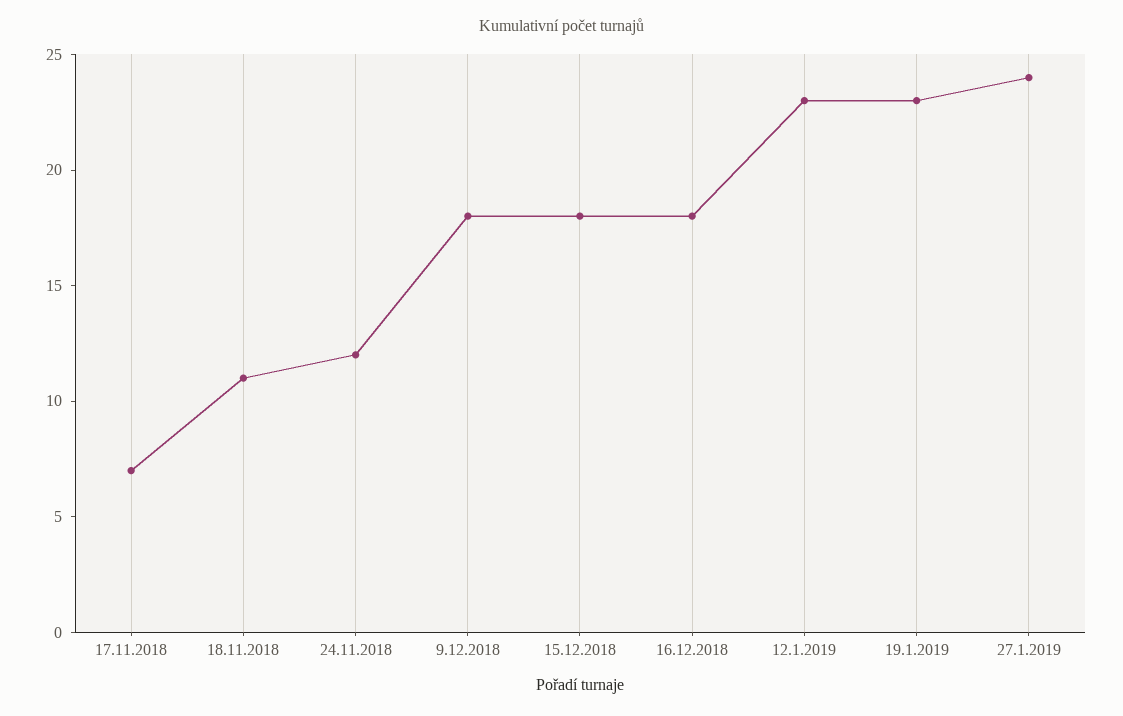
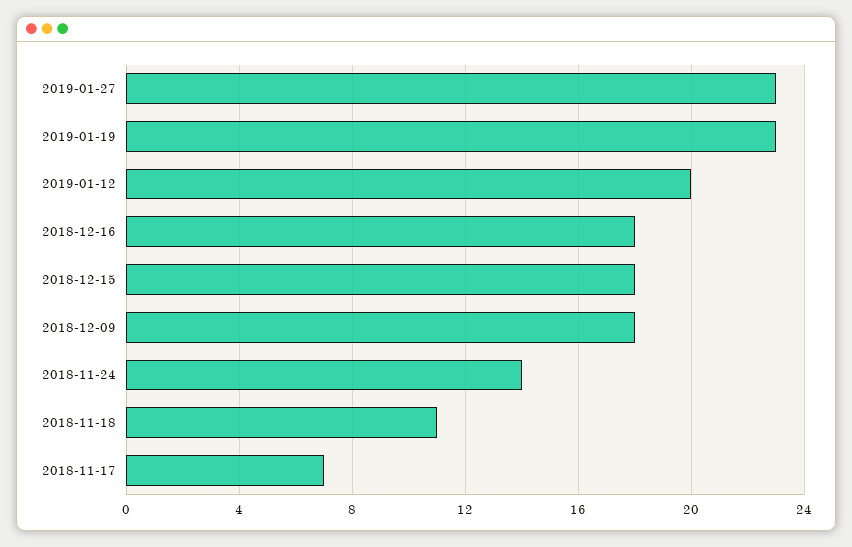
24.11.2018: 12 -> 14
12.1.2019: 23 -> 20
27.1.2019: 24 -> 23

